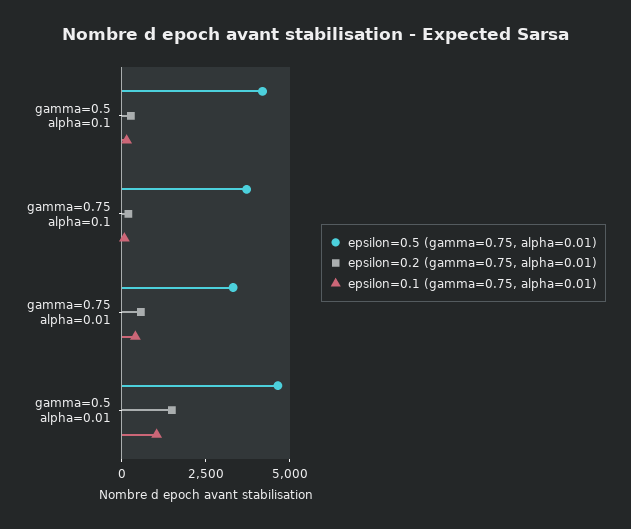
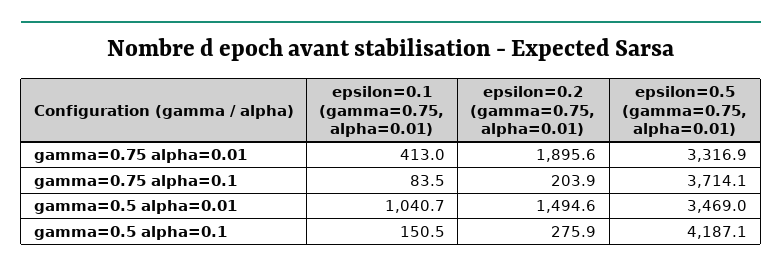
epsilon=0.2 (gamma=0.75, alpha=0.01), gamma=0.75 alpha=0.01: 500 -> 1895.6
epsilon=0.5 (gamma=0.75, alpha=0.01), gamma=0.5 alpha=0.01: 4500 -> 3469

